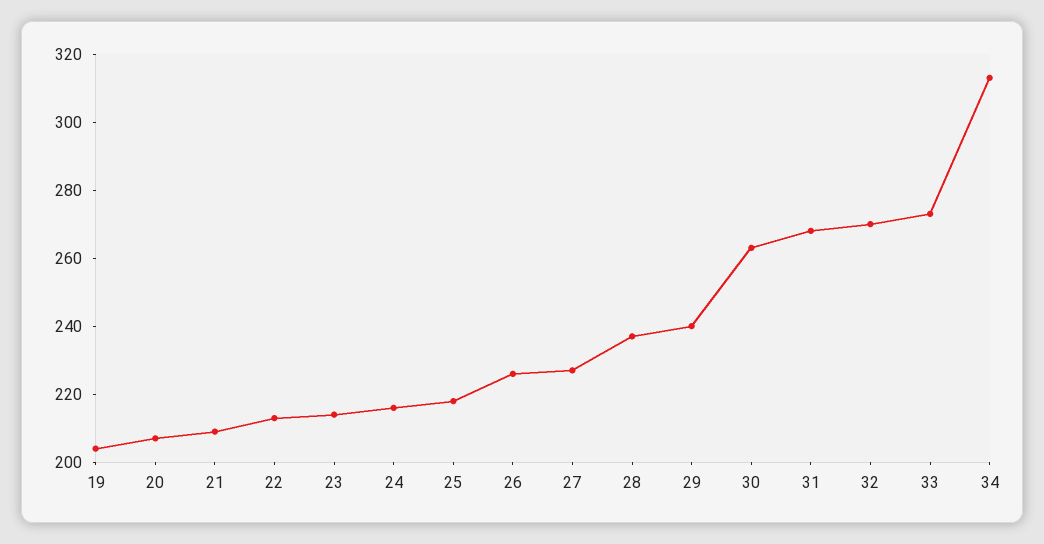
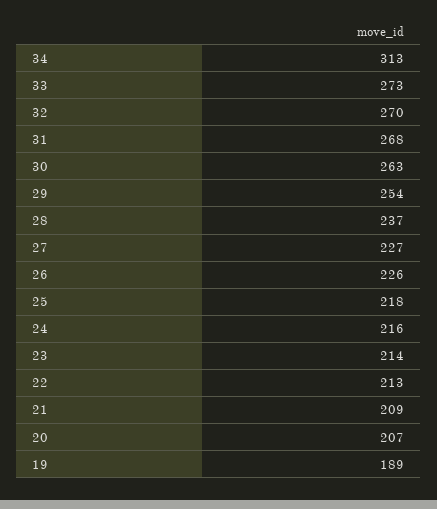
19: 205 -> 189
29: 240 -> 254

